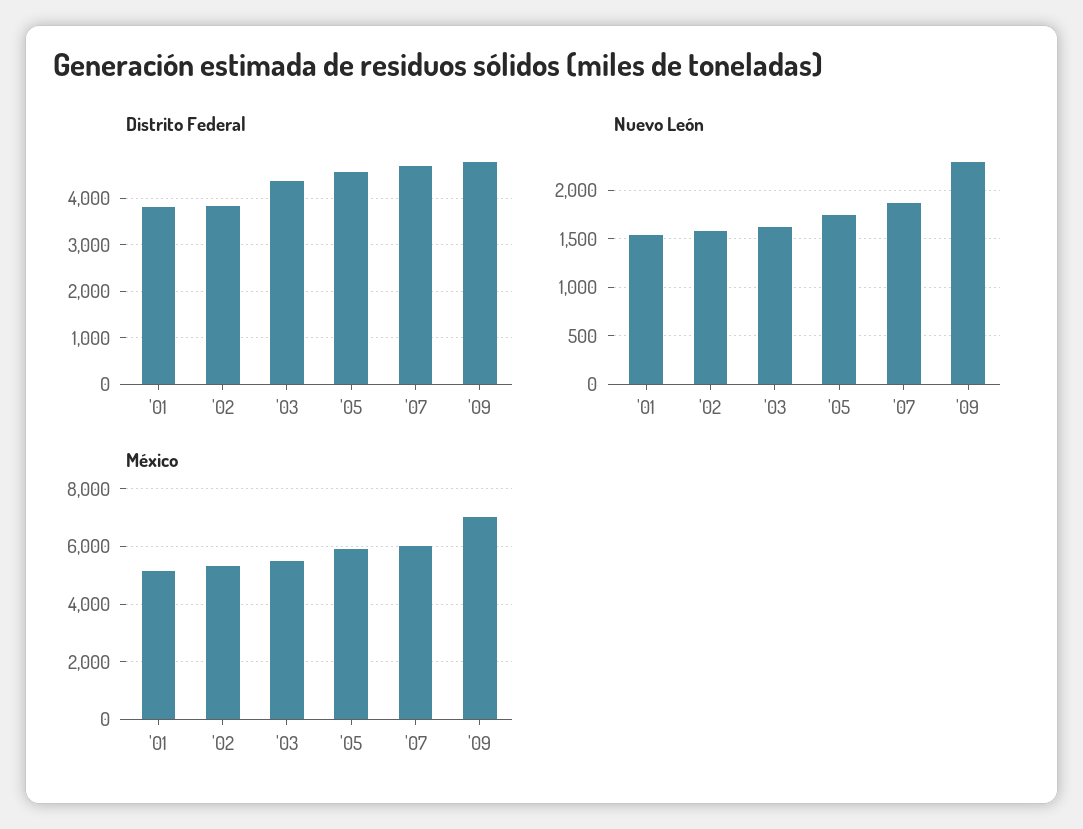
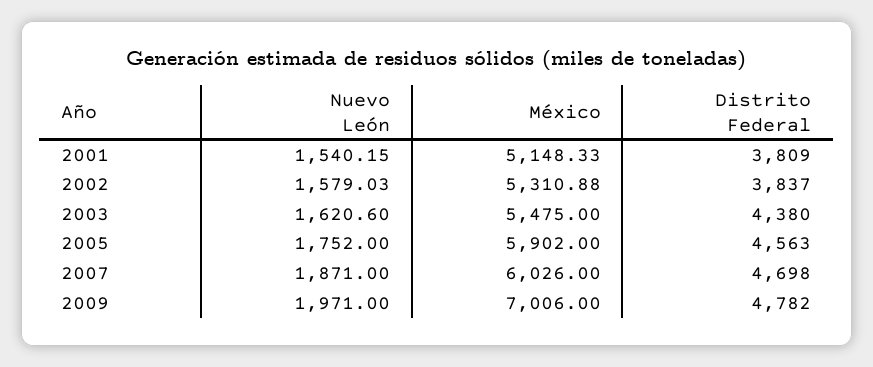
Nuevo León, '09: 2300 -> 1971

